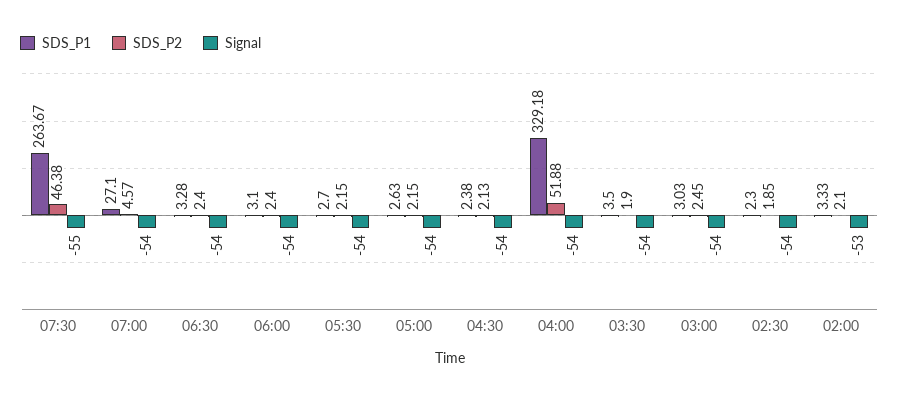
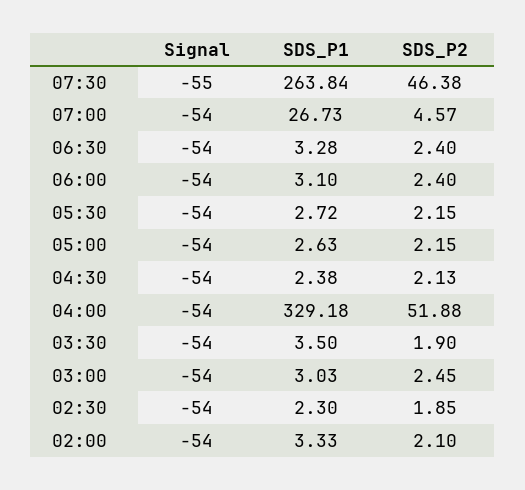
SDS_P1, 07:30: 263.67 -> 263.84
SDS_P1, 07:00: 27.1 -> 26.73
SDS_P1, 05:30: 2.7 -> 2.72
Signal, 02:00: -53 -> -54

